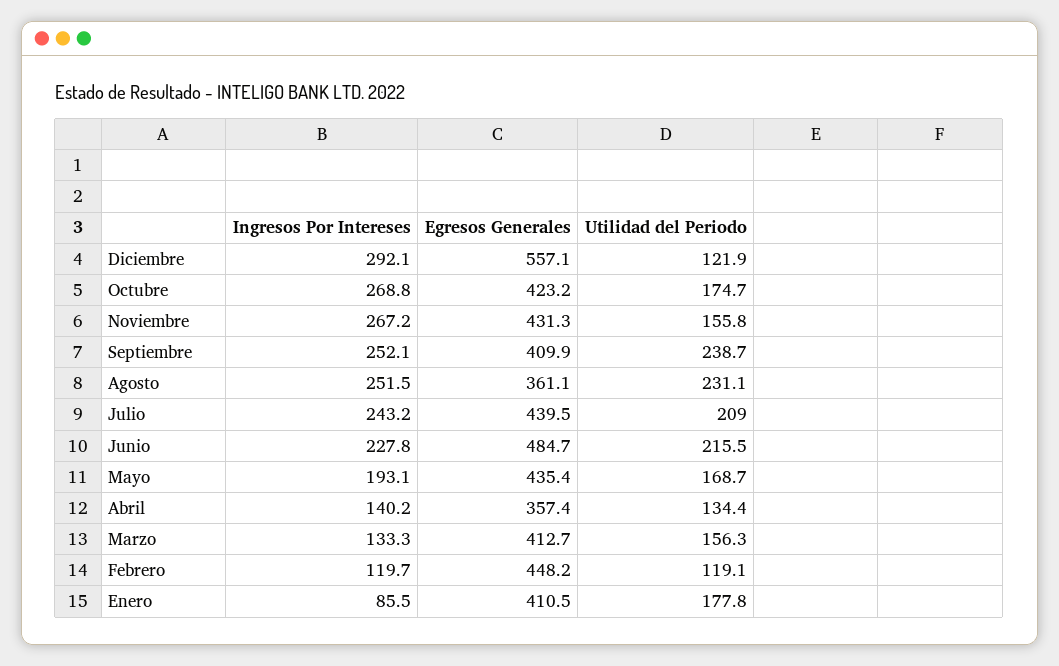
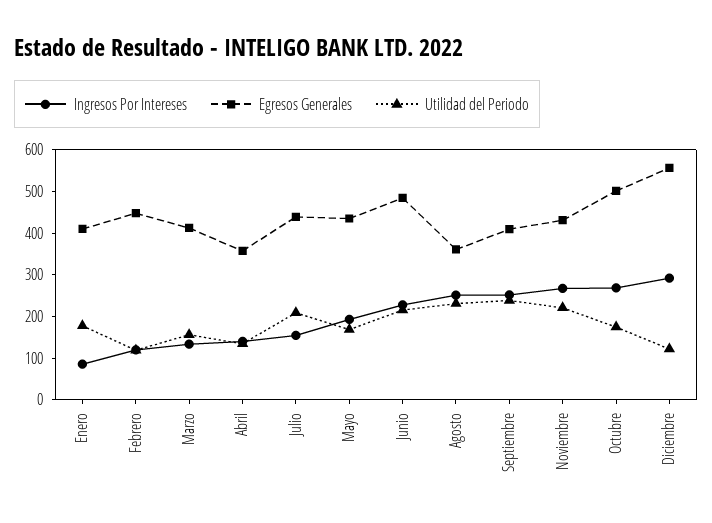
Egresos Generales, Octubre: 423.2 -> 500
Utilidad del Periodo, Noviembre: 155.8 -> 220
Ingresos Por Intereses, Julio: 243.2 -> 160

